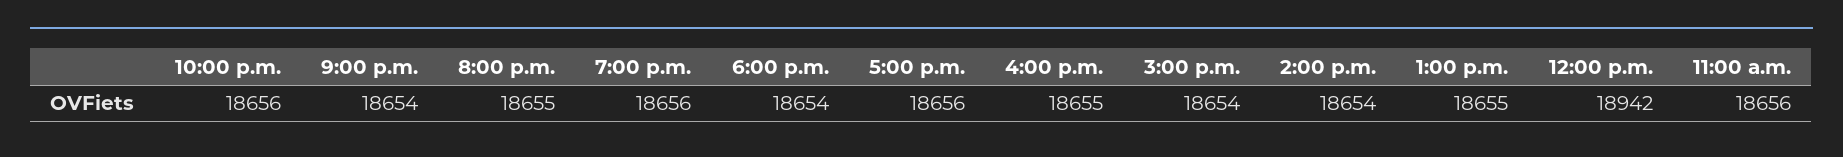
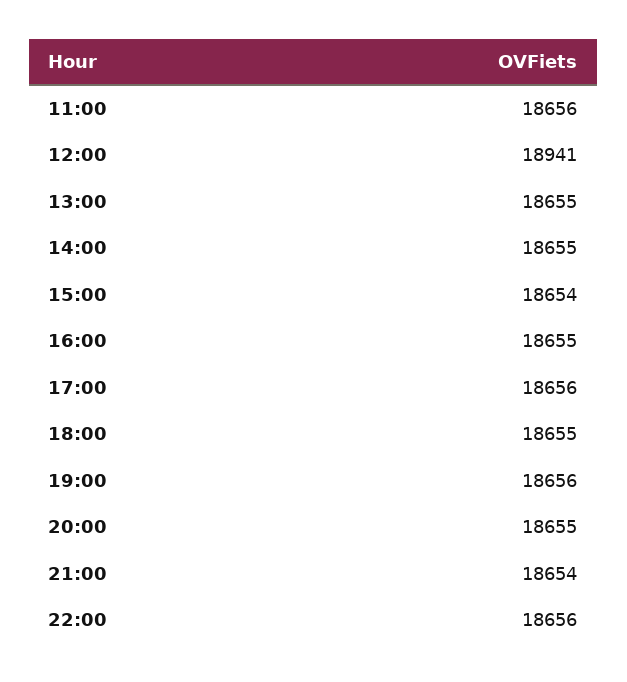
6:00 p.m.: 18654 -> 18655
2:00 p.m.: 18654 -> 18655
12:00 p.m.: 18942 -> 18941

